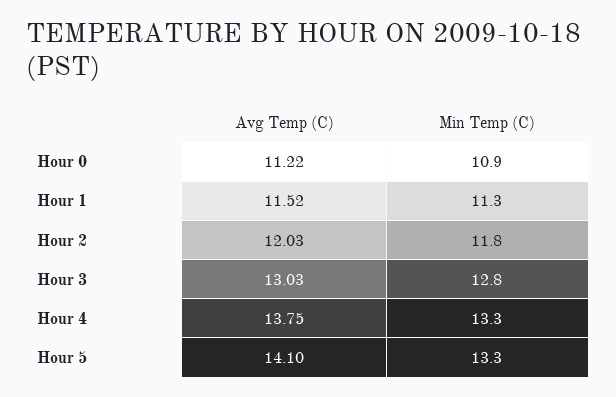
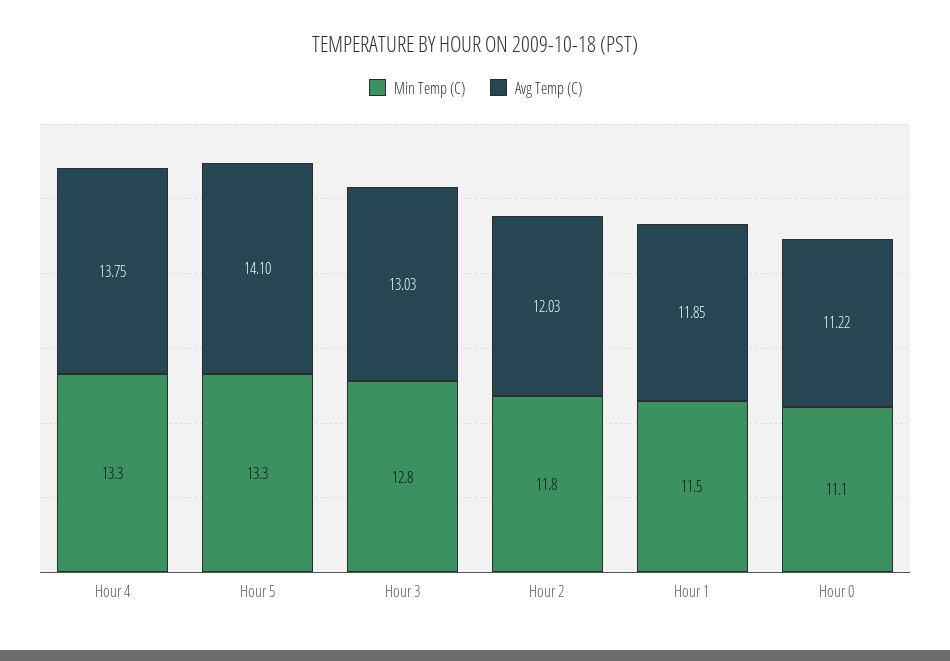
Min Temp (C), Hour 0: 10.9 -> 11.1
Avg Temp (C), Hour 1: 11.52 -> 11.85
Min Temp (C), Hour 1: 11.3 -> 11.5

